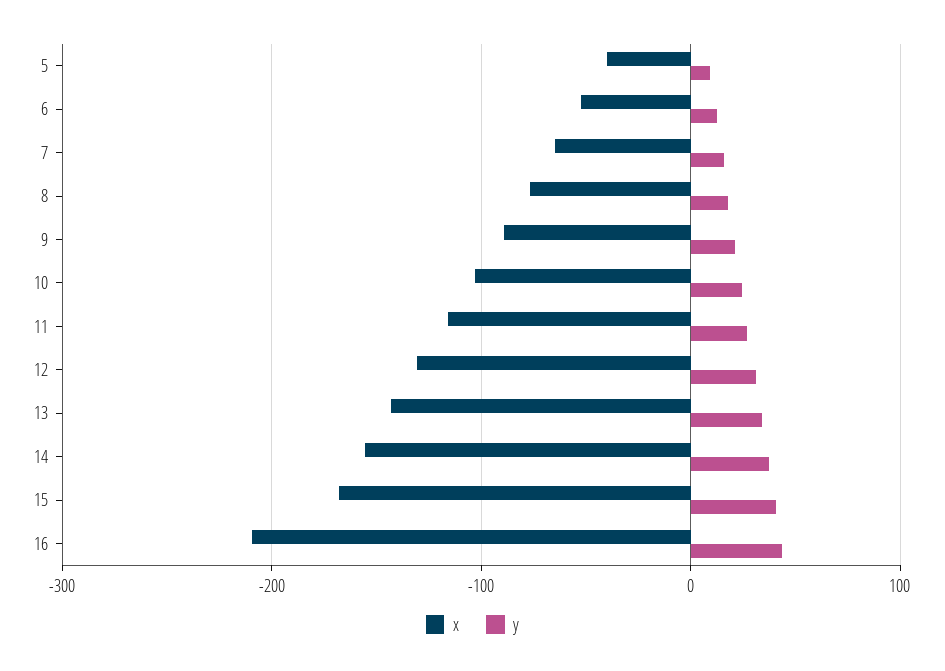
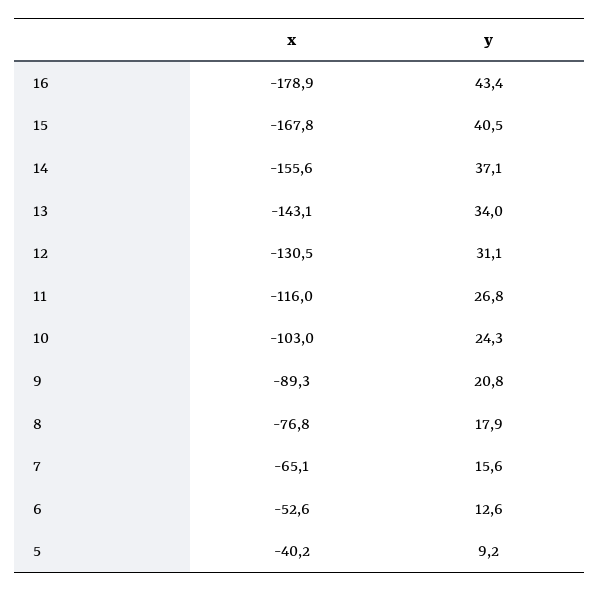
x, 16: -210 -> -178.9

